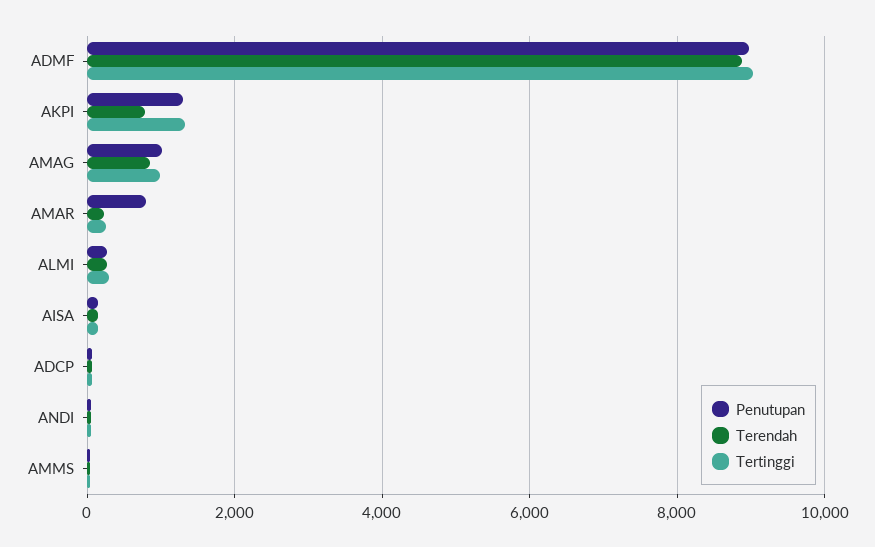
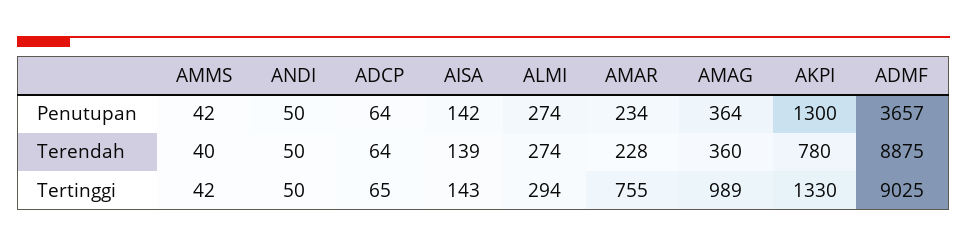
Penutupan, ADMF: 9000 -> 3657
Penutupan, AMAG: 1000 -> 364
Terendah, AMAG: 800 -> 360
Penutupan, AMAR: 800 -> 234
Tertinggi, AMAR: 200 -> 755

